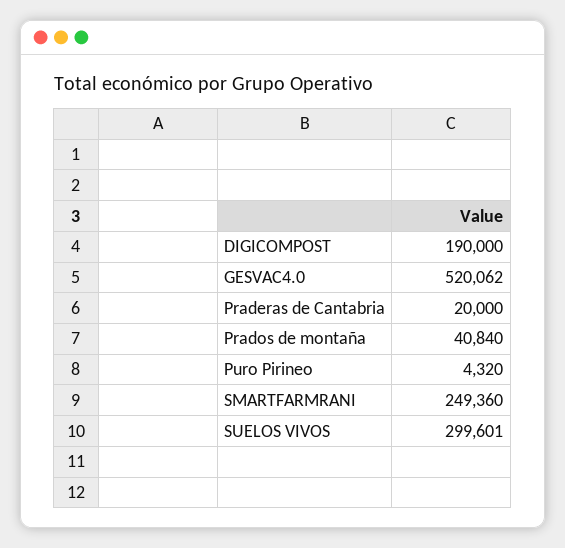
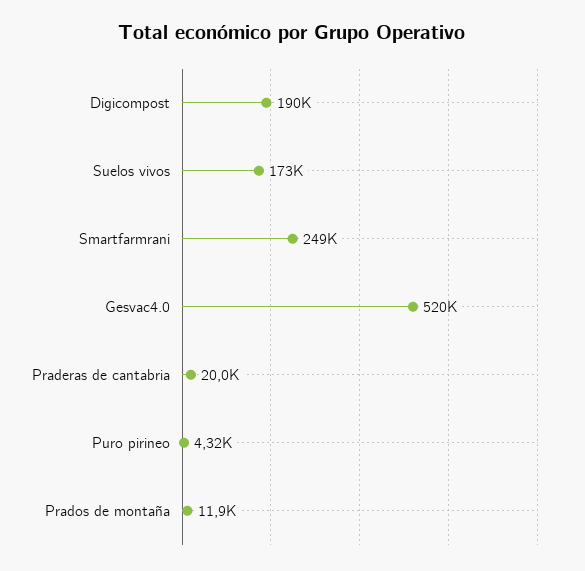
Prados de montaña: 40840 -> 11900
SUELOS VIVOS: 299601 -> 173000

